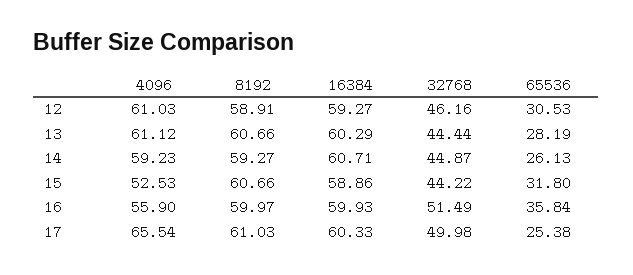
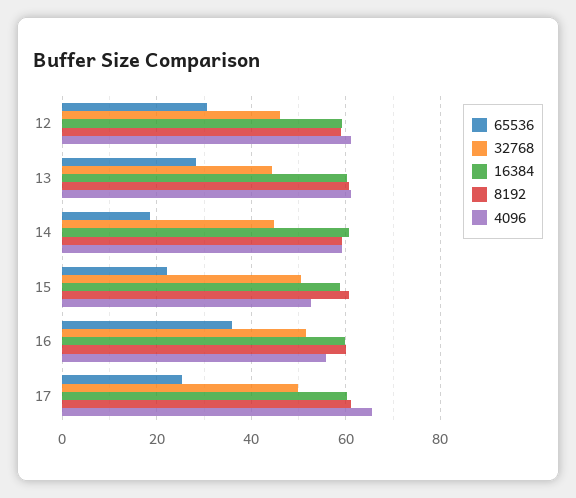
65536, 14: 26.13 -> 18
32768, 15: 44.22 -> 50
65536, 15: 31.8 -> 22

